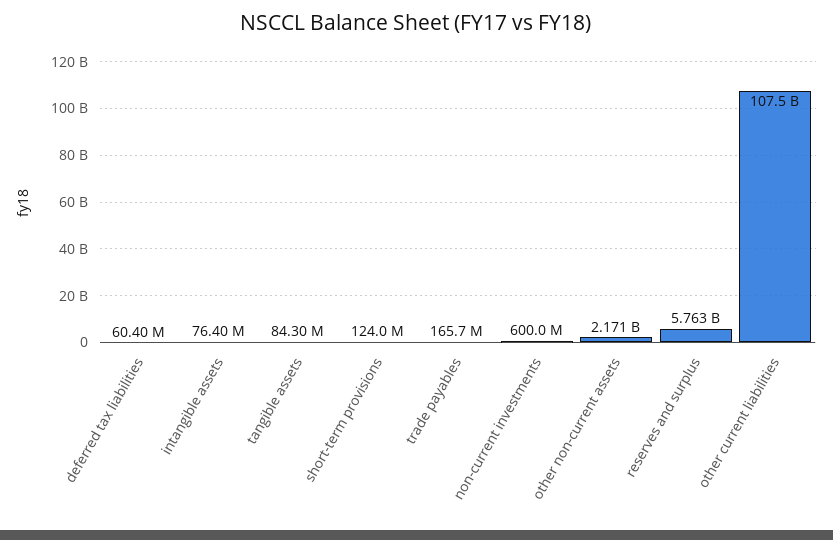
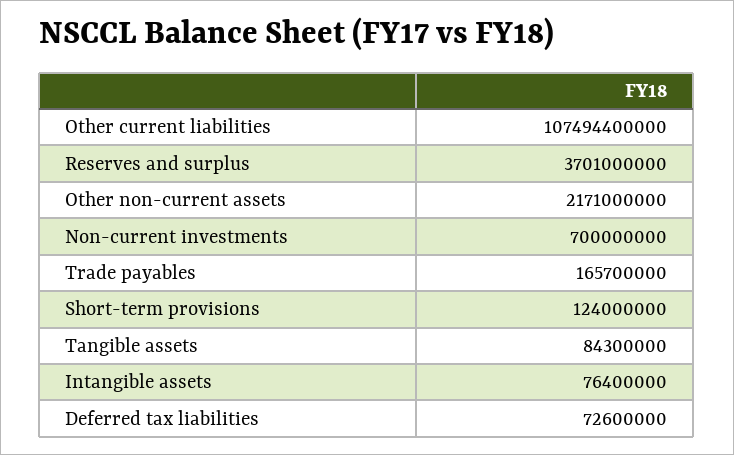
deferred tax liabilities: 60400000 -> 72600000
non-current investments: 600000000 -> 700000000
reserves and surplus: 5763000000 -> 3701000000

